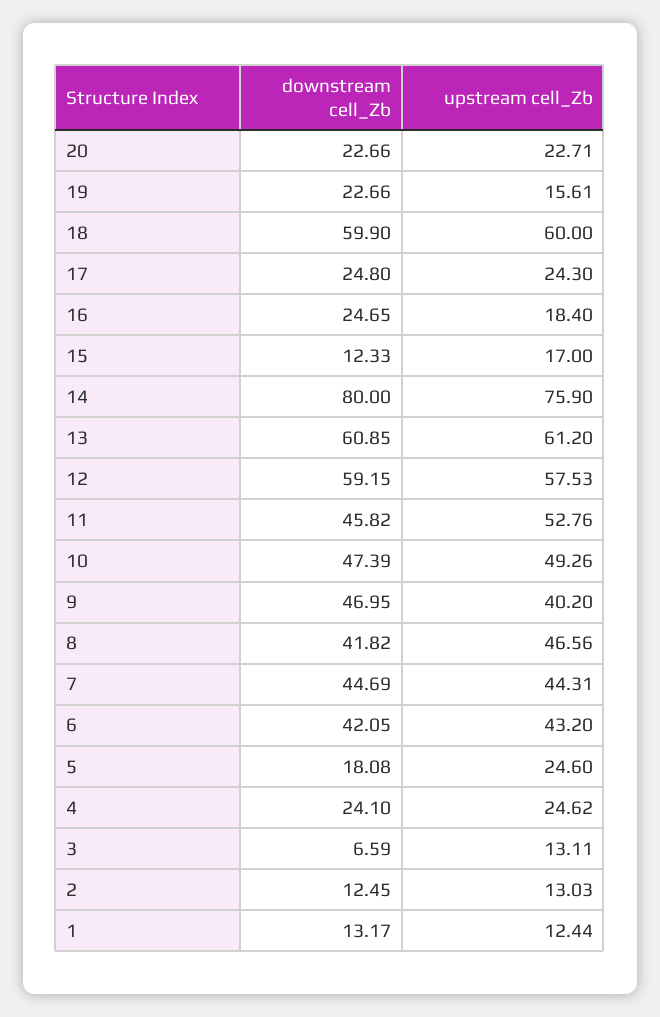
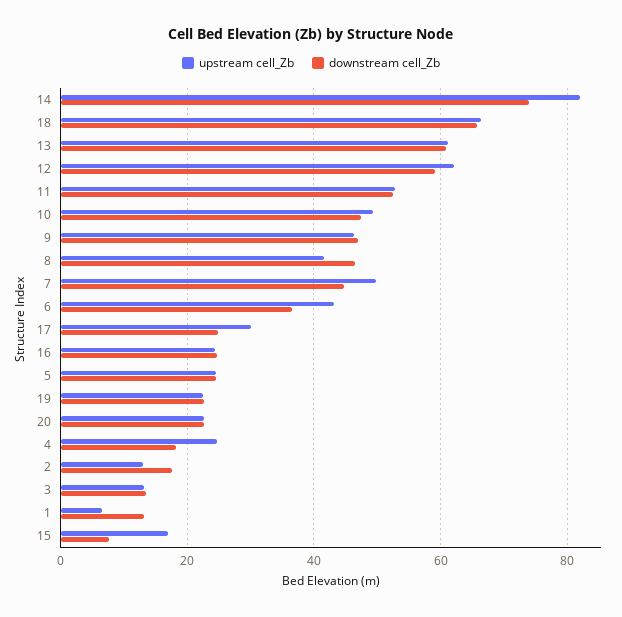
upstream cell_Zb, 19: 15.61 -> 22
downstream cell_Zb, 18: 59.9 -> 66
upstream cell_Zb, 18: 60 -> 66
upstream cell_Zb, 17: 24.3 -> 30
upstream cell_Zb, 16: 18.4 -> 24
downstream cell_Zb, 15: 12.33 -> 8
downstream cell_Zb, 14: 80 -> 74
upstream cell_Zb, 14: 75.9 -> 82
upstream cell_Zb, 12: 57.53 -> 62
downstream cell_Zb, 11: 45.82 -> 52
upstream cell_Zb, 9: 40.2 -> 46
downstream cell_Zb, 8: 41.82 -> 46
upstream cell_Zb, 8: 46.56 -> 42
upstream cell_Zb, 7: 44.31 -> 50
downstream cell_Zb, 6: 42.05 -> 36
downstream cell_Zb, 5: 18.08 -> 24
downstream cell_Zb, 4: 24.1 -> 18
downstream cell_Zb, 3: 6.59 -> 14
downstream cell_Zb, 2: 12.45 -> 18
upstream cell_Zb, 1: 12.44 -> 6

